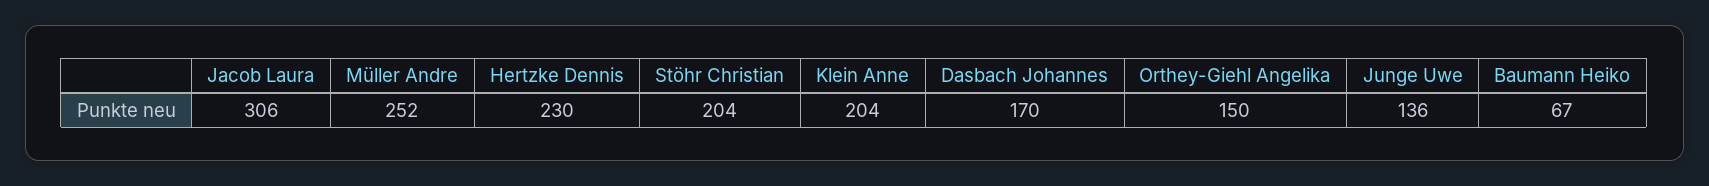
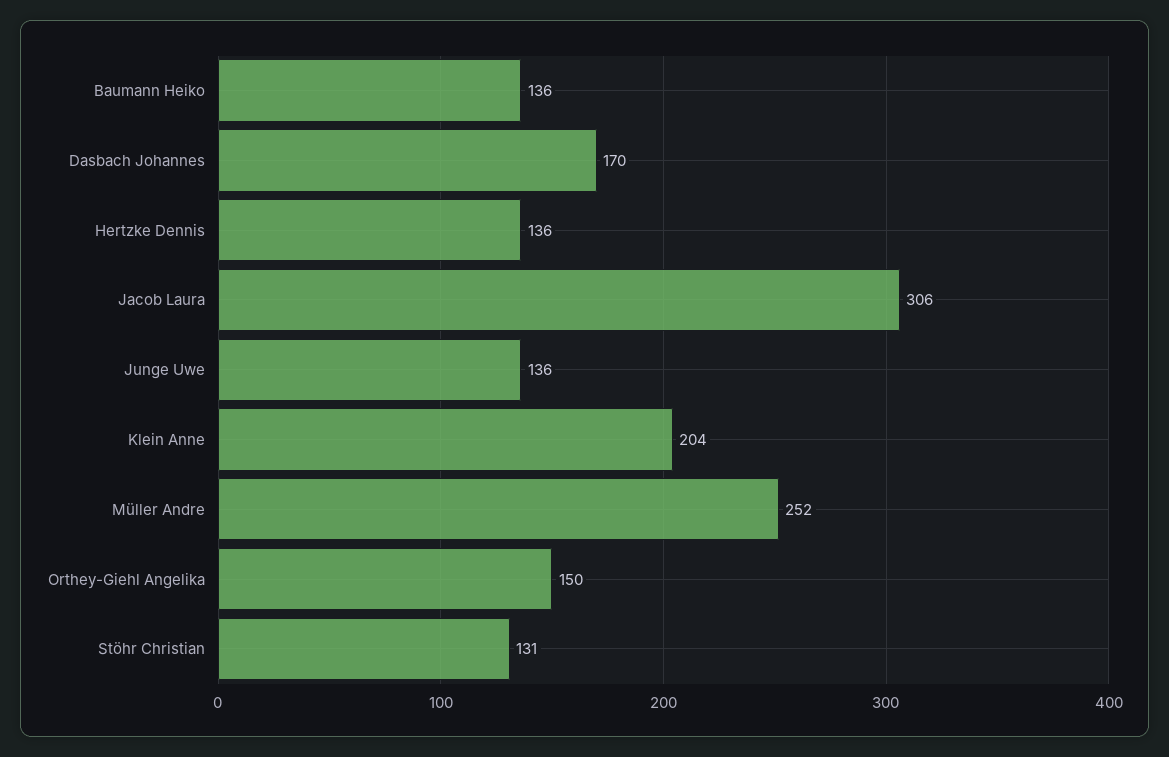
Hertzke Dennis: 230 -> 136
Stöhr Christian: 204 -> 131
Baumann Heiko: 67 -> 136

